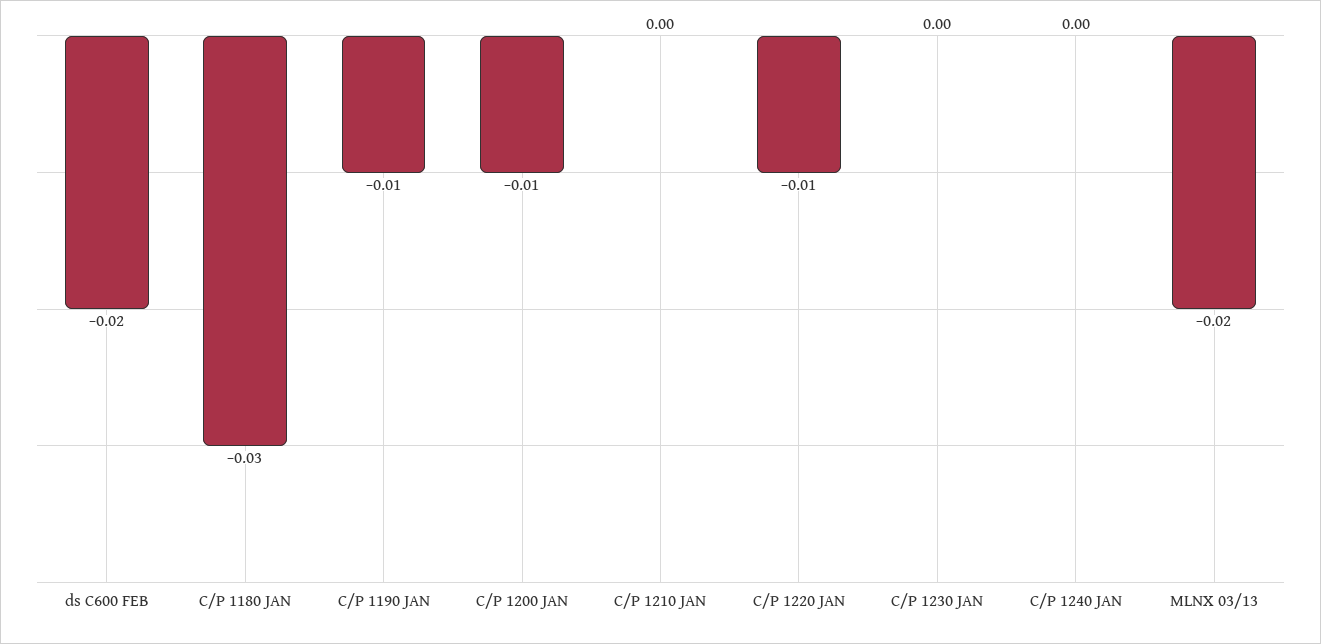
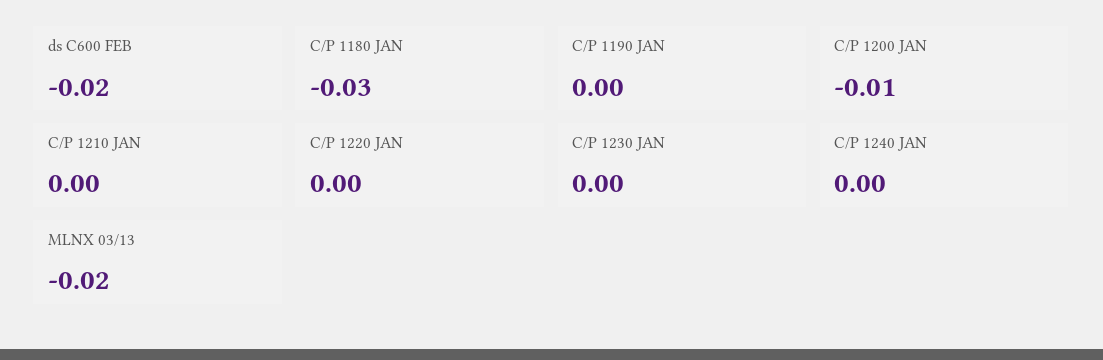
C/P 1190 JAN: -0.01 -> 0
C/P 1220 JAN: -0.01 -> 0

